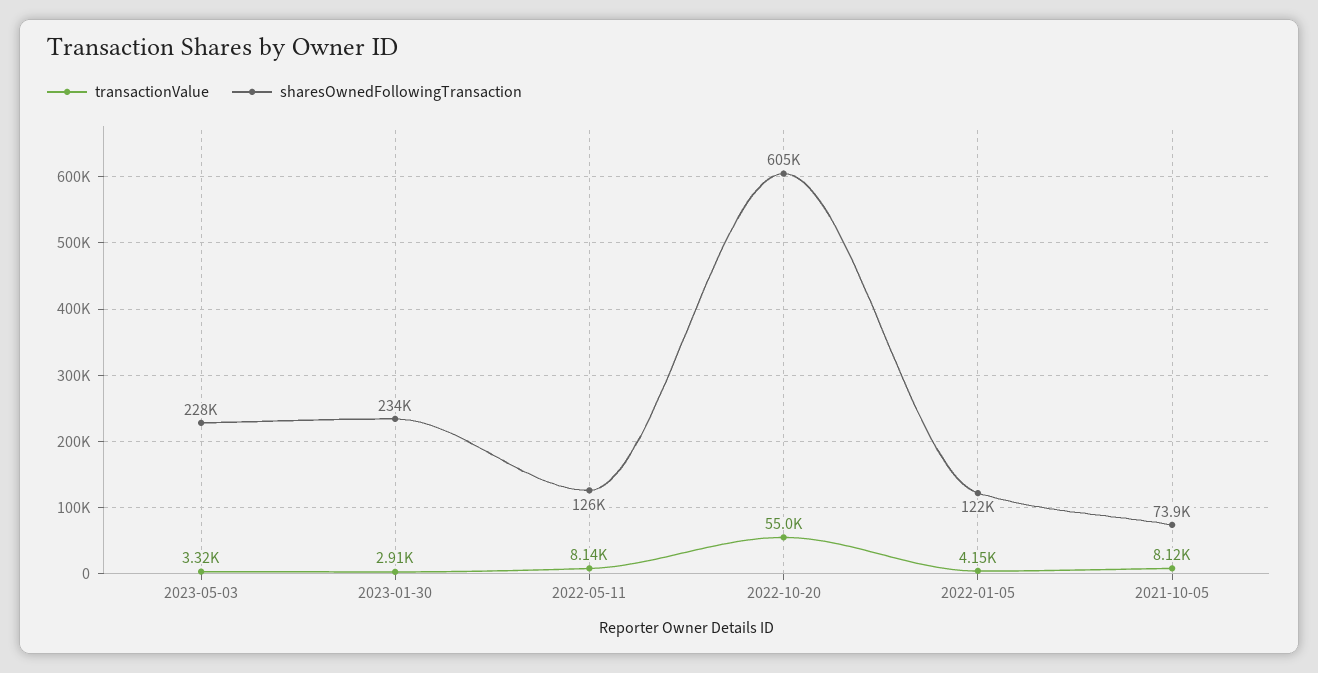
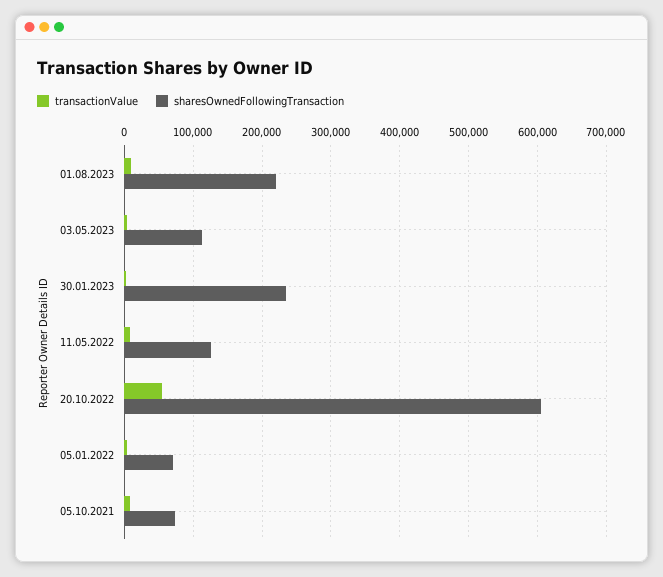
sharesOwnedFollowingTransaction, 2023-05-03: 228000 -> 110000
sharesOwnedFollowingTransaction, 2022-01-05: 122000 -> 70000
transactionValue, 01.08.2023: none -> 10000
sharesOwnedFollowingTransaction, 01.08.2023: none -> 220000

